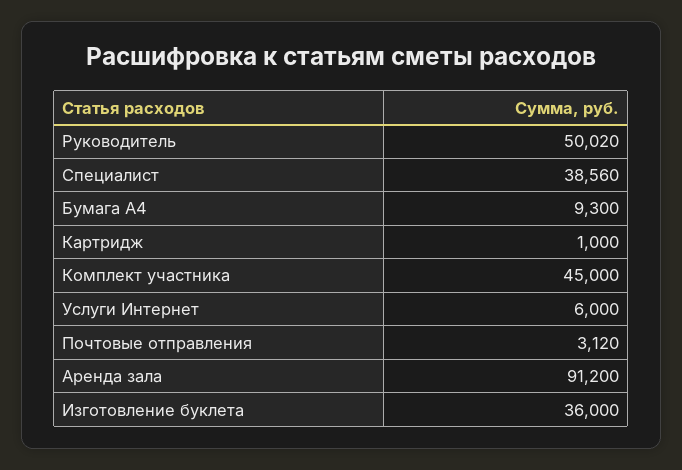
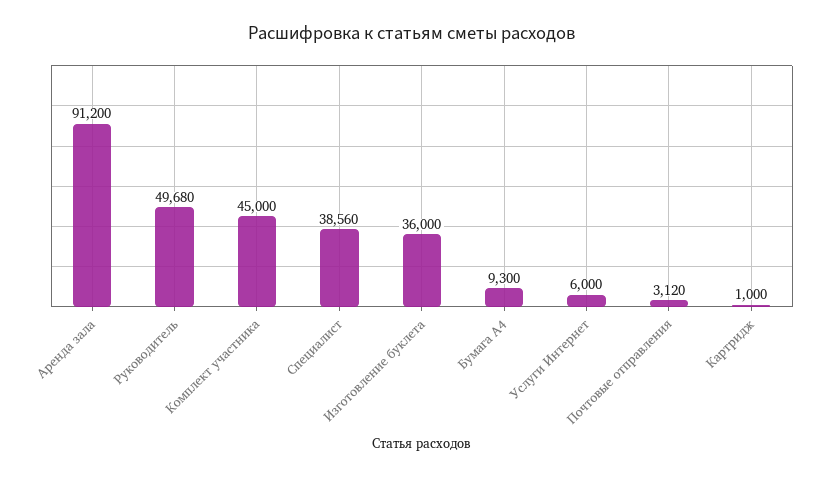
Руководитель: 50020 -> 49680

